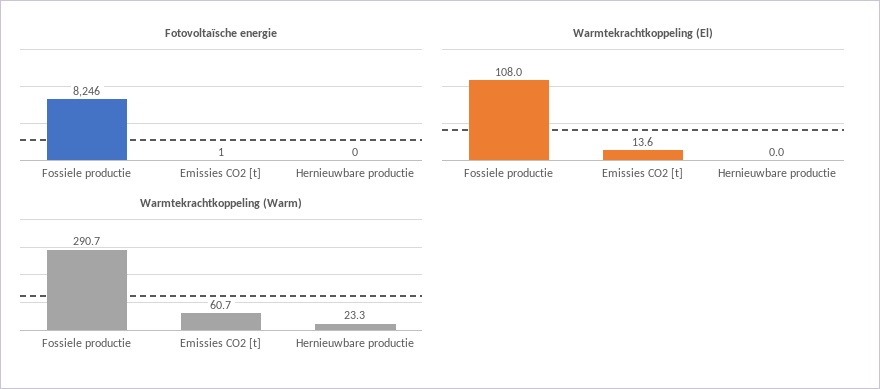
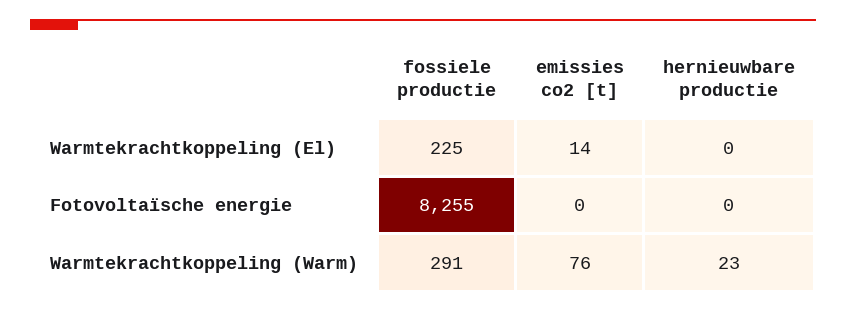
Fotovoltaïsche energie, Fossiele productie: 8246 -> 8255
Fotovoltaïsche energie, Emissies CO2 [t]: 1 -> 0
Warmtekrachtkoppeling (El), Fossiele productie: 108 -> 225
Warmtekrachtkoppeling (Warm), Emissies CO2 [t]: 60.7 -> 76

